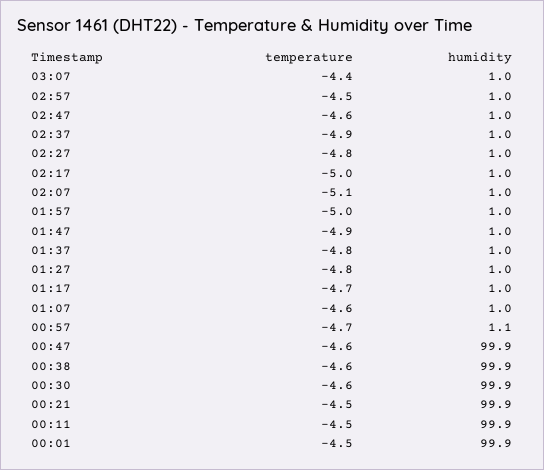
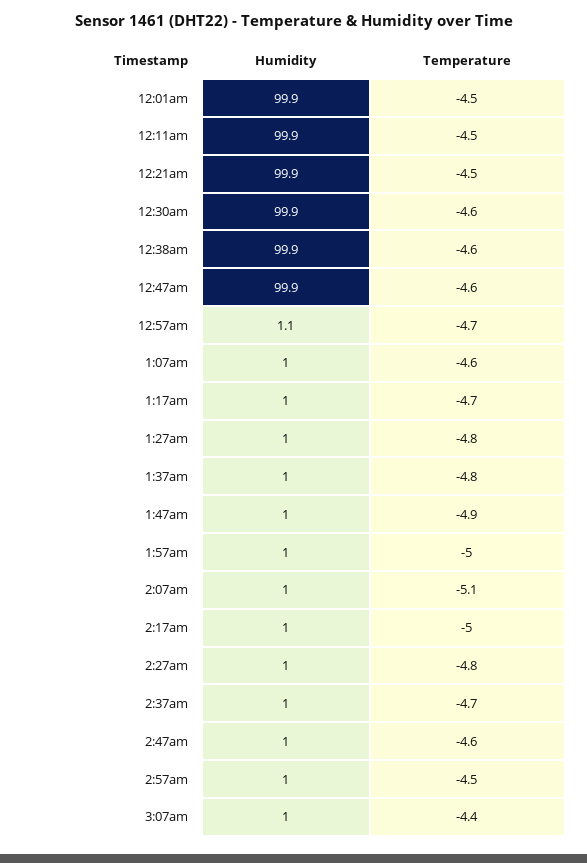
temperature, 02:37: -4.9 -> -4.7

